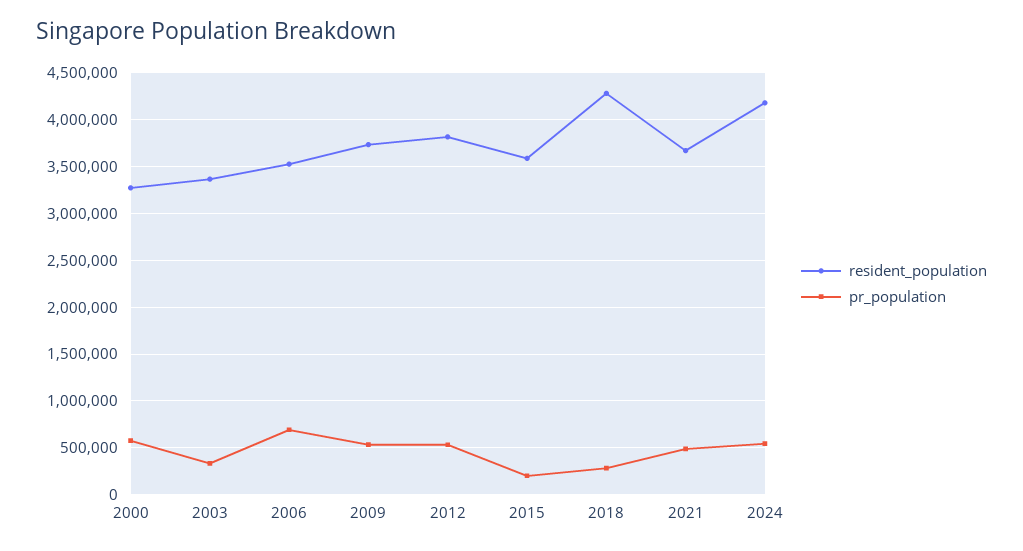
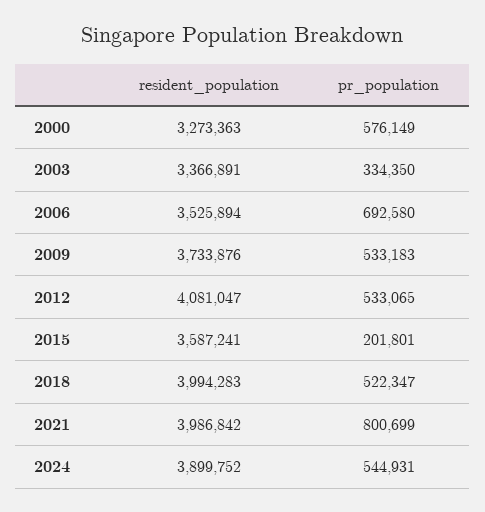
resident_population, 2012: 3800000 -> 4081047
resident_population, 2018: 4300000 -> 3994283
pr_population, 2018: 300000 -> 522347
resident_population, 2021: 3700000 -> 3986842
pr_population, 2021: 500000 -> 800699
resident_population, 2024: 4200000 -> 3899752

